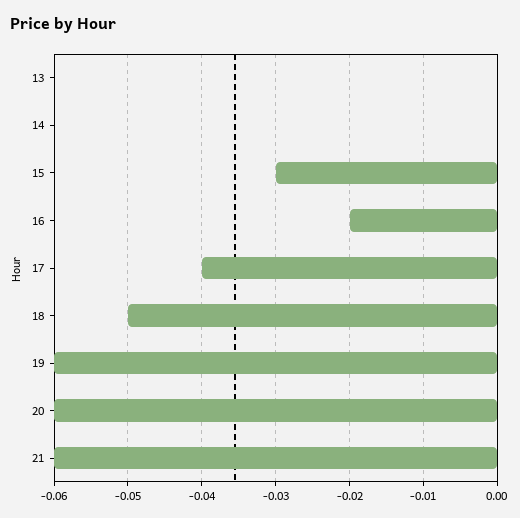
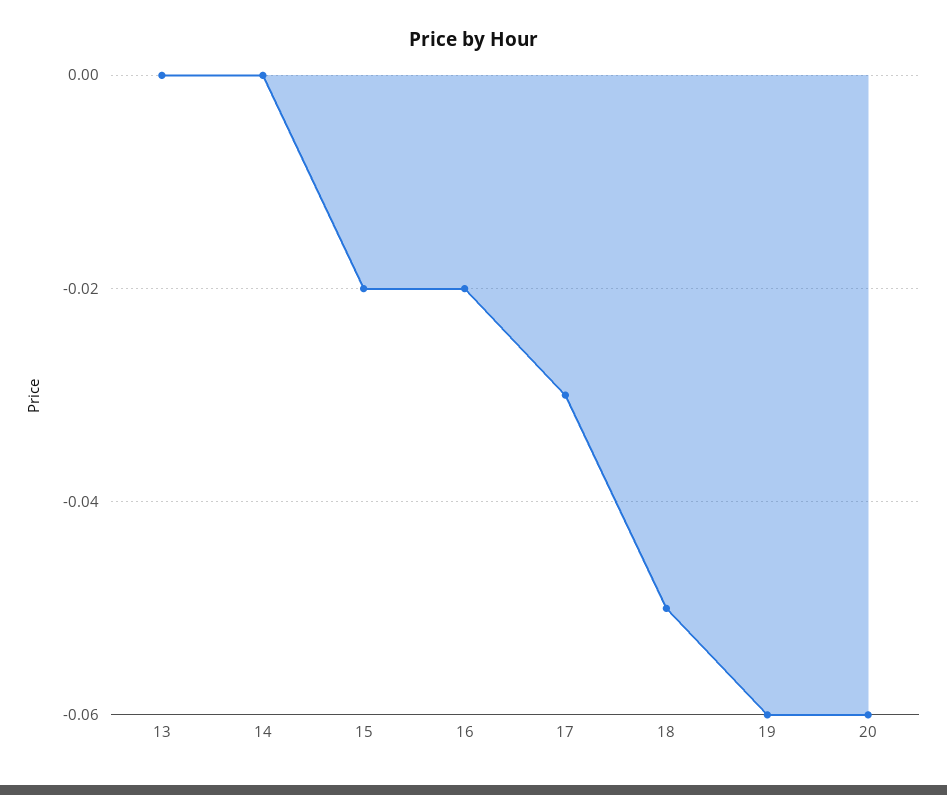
15: -0.03 -> -0.02
17: -0.04 -> -0.03
21: -0.06 -> none

